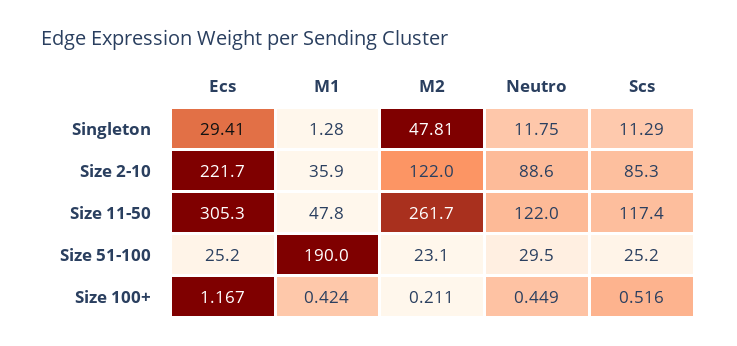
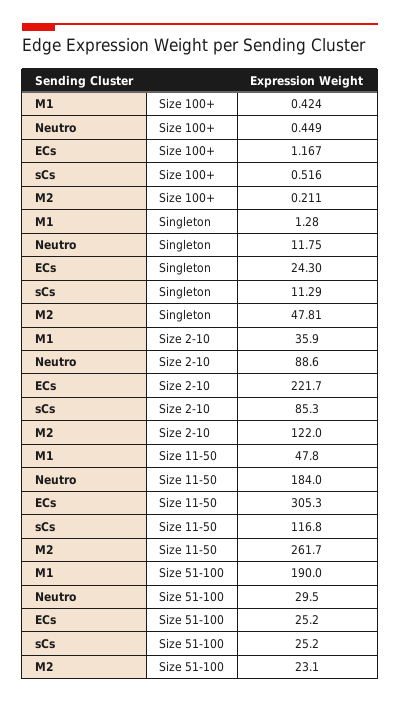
Ecs, Singleton: 29.41 -> 24.3
Neutro, Size 11-50: 122 -> 184
Scs, Size 11-50: 117.4 -> 116.8

